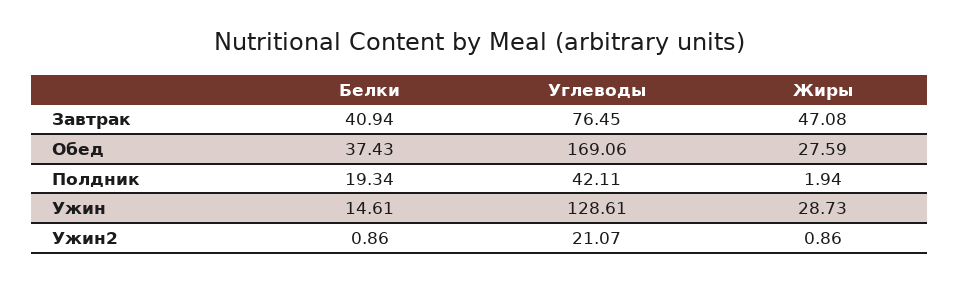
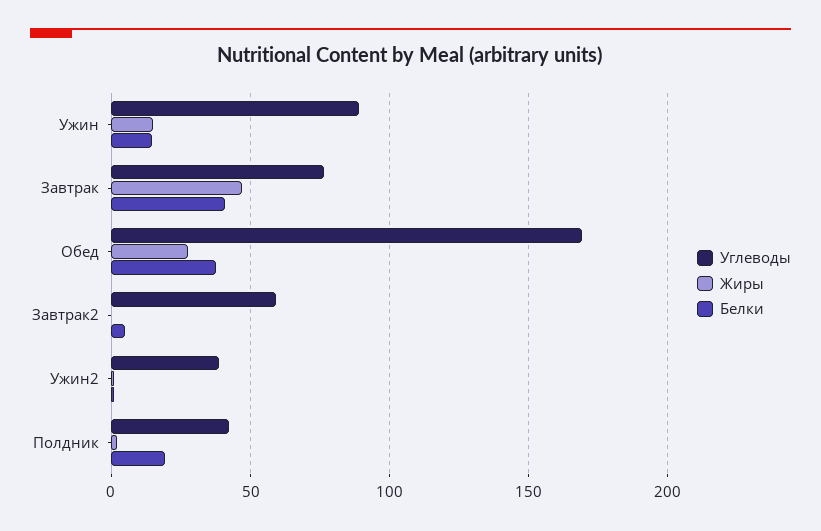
Углеводы, Ужин: 128.61 -> 90
Жиры, Ужин: 28.73 -> 15
Углеводы, Ужин2: 21.07 -> 40
Углеводы, Завтрак2: none -> 60
Жиры, Завтрак2: none -> 0
Белки, Завтрак2: none -> 5

